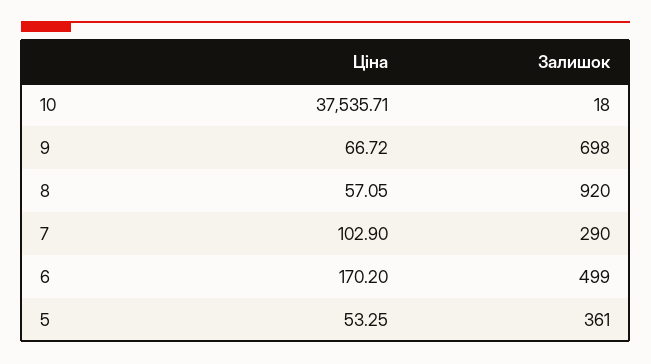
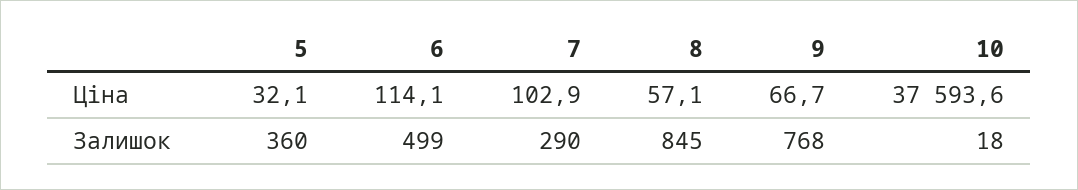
Ціна, 10: 37535.71 -> 37593.6
Залишок, 9: 698 -> 768
Залишок, 8: 920 -> 845
Ціна, 6: 170.2 -> 114.1
Ціна, 5: 53.25 -> 32.1
Залишок, 5: 361 -> 360

